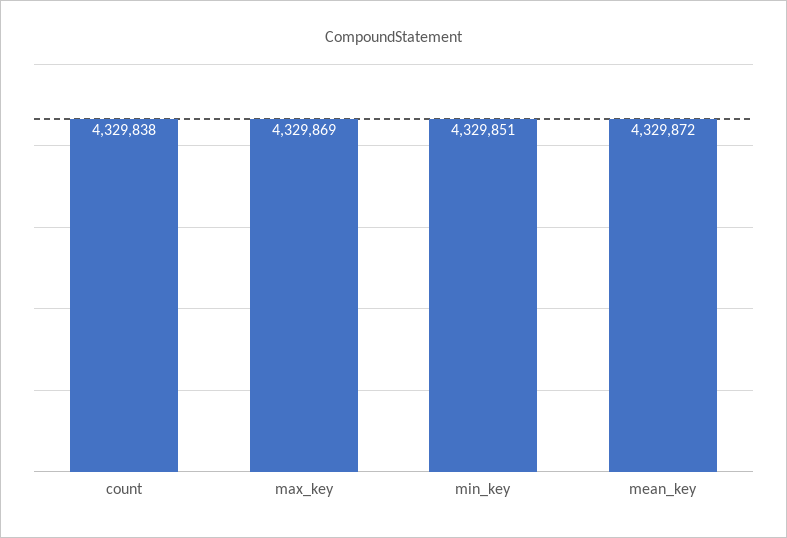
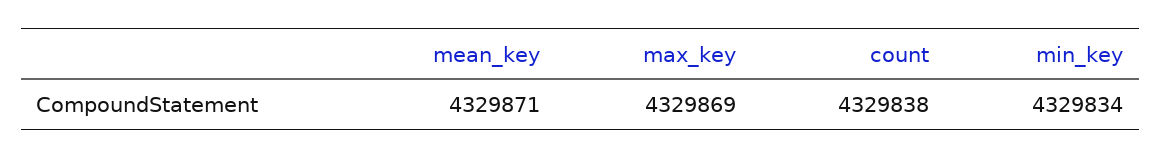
min_key: 4329851 -> 4329834
mean_key: 4329872 -> 4329871

